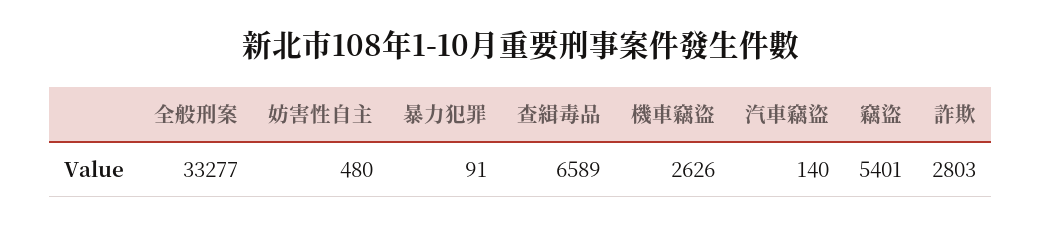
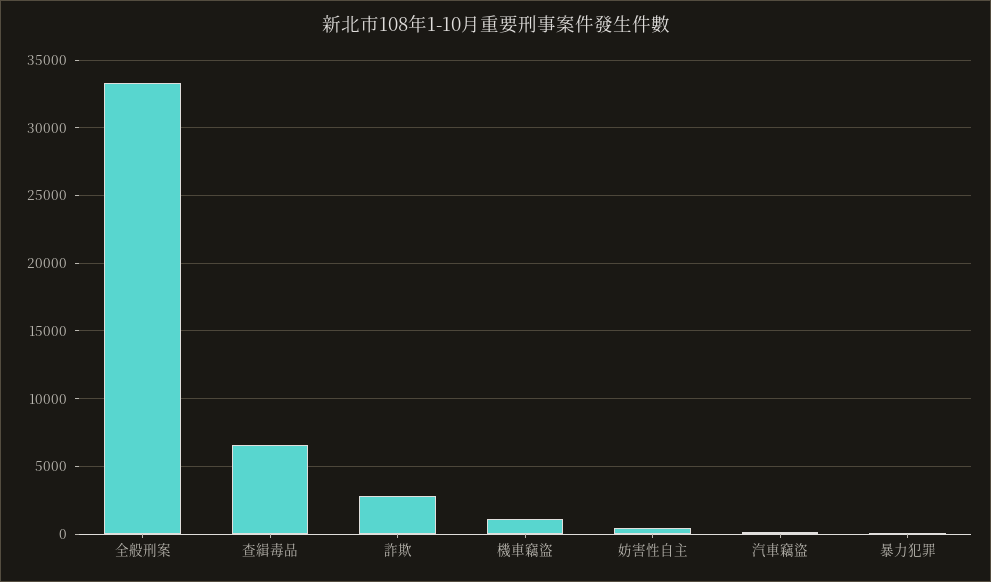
機車竊盜: 2626 -> 1000
竊盜: 5401 -> none

